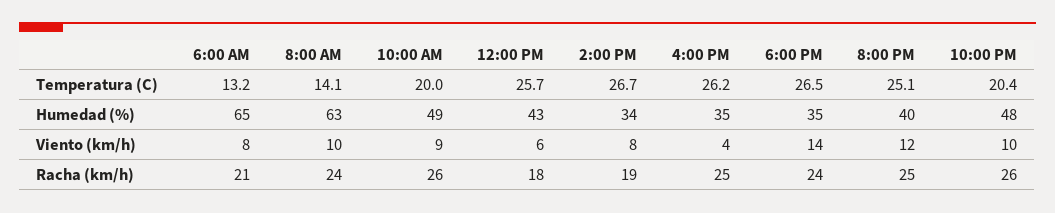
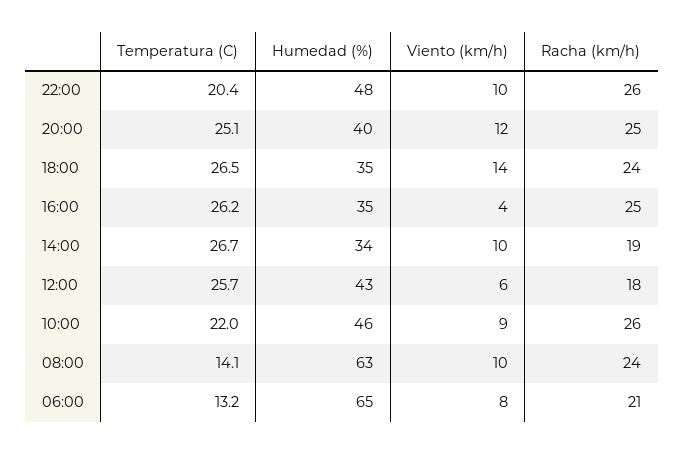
10:00 AM, Temperatura (C): 20 -> 22
10:00 AM, Humedad (%): 49 -> 46
2:00 PM, Viento (km/h): 8 -> 10

